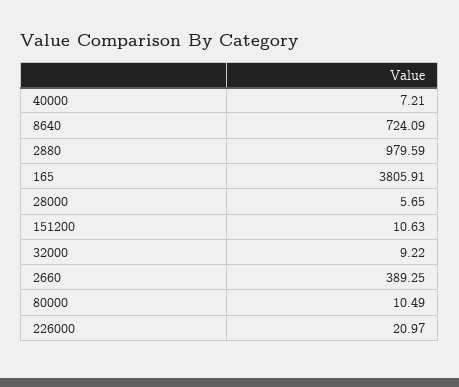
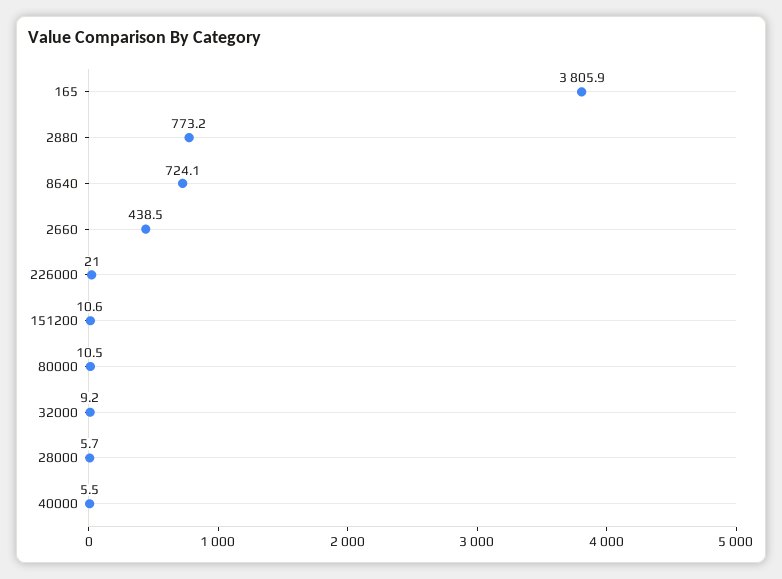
40000: 7.21 -> 5.5
2880: 979.59 -> 773.2
2660: 389.25 -> 438.5

